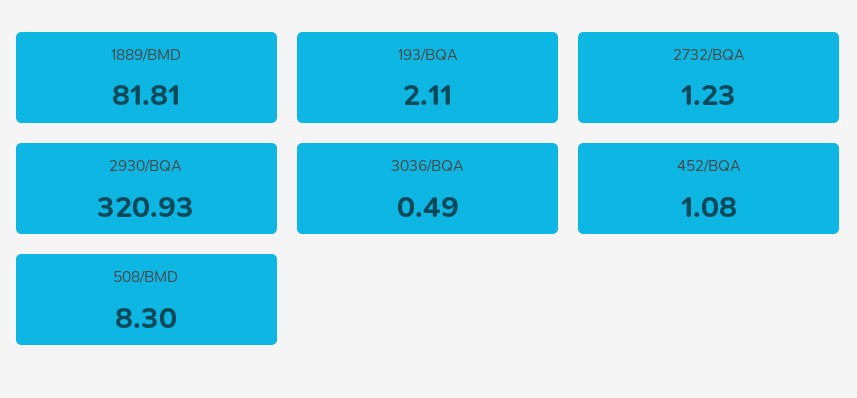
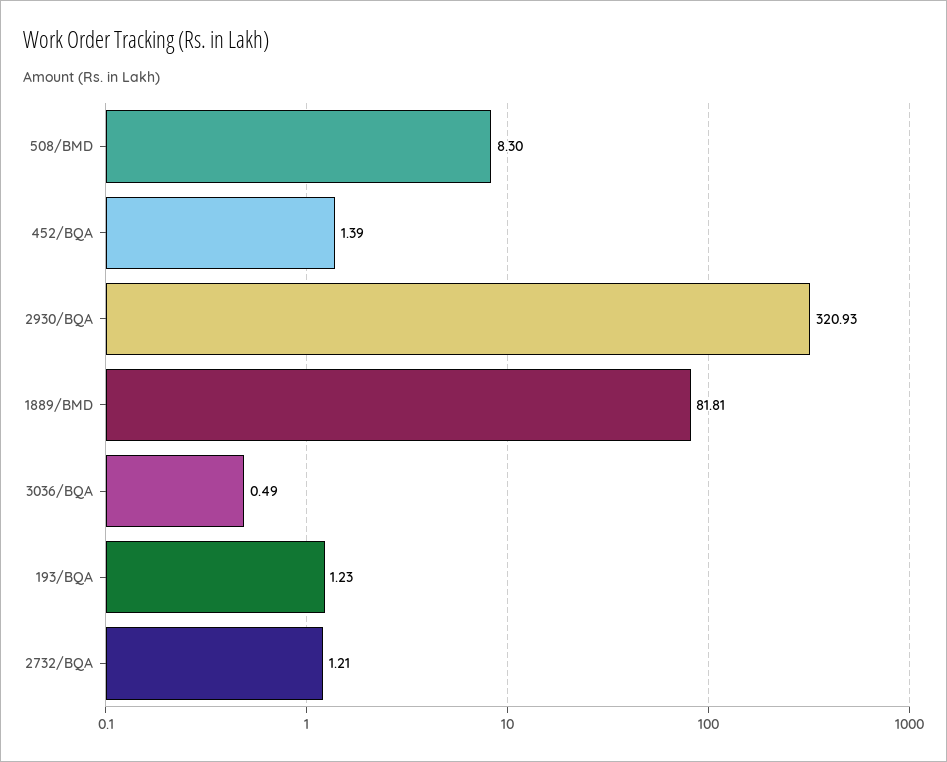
193/BQA: 2.11 -> 1.23
2732/BQA: 1.23 -> 1.21
452/BQA: 1.08 -> 1.39

